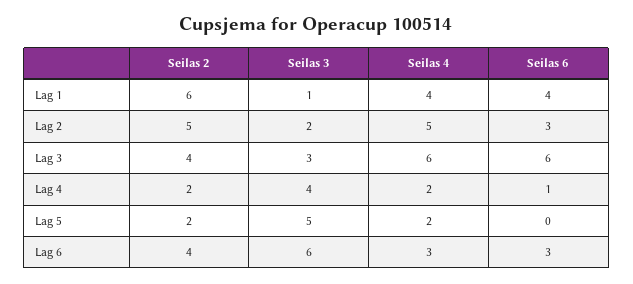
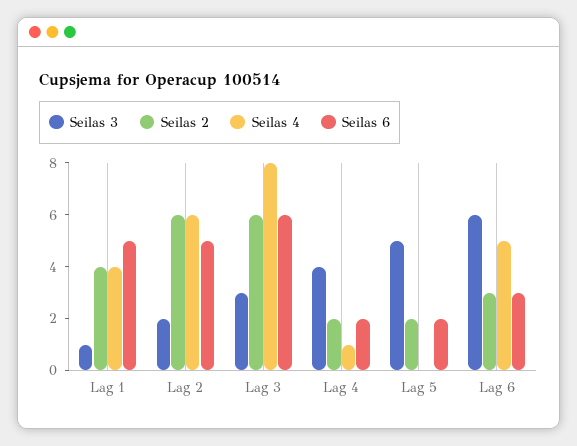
Seilas 2, Lag 1: 6 -> 4
Seilas 6, Lag 1: 4 -> 5
Seilas 2, Lag 2: 5 -> 6
Seilas 4, Lag 2: 5 -> 6
Seilas 6, Lag 2: 3 -> 5
Seilas 2, Lag 3: 4 -> 6
Seilas 4, Lag 3: 6 -> 8
Seilas 4, Lag 4: 2 -> 1
Seilas 6, Lag 4: 1 -> 2
Seilas 4, Lag 5: 2 -> 0
Seilas 6, Lag 5: 0 -> 2
Seilas 2, Lag 6: 4 -> 3
Seilas 4, Lag 6: 3 -> 5

